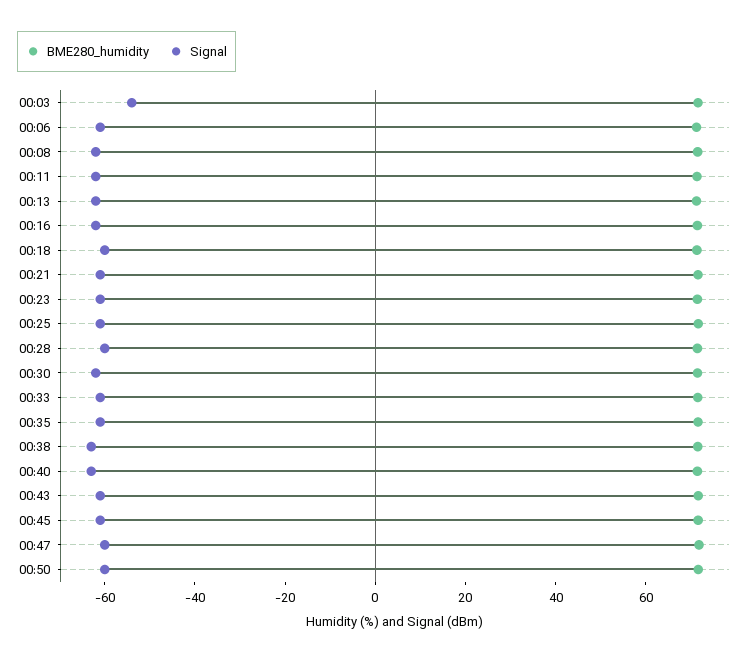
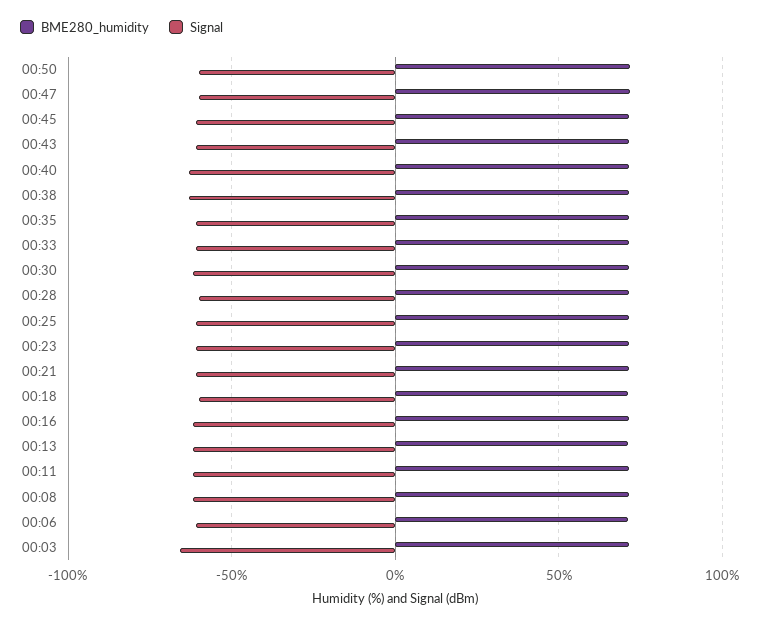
Signal, 00:03: -55 -> -65

